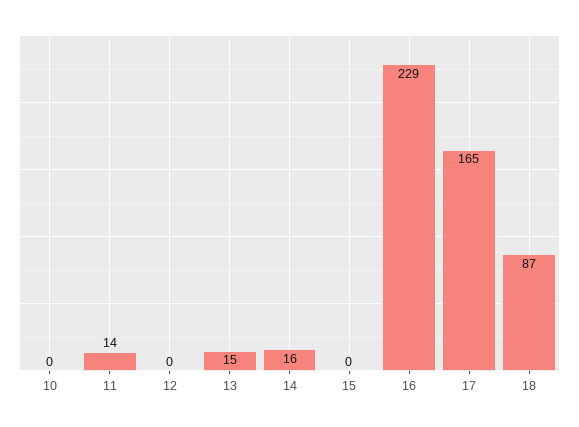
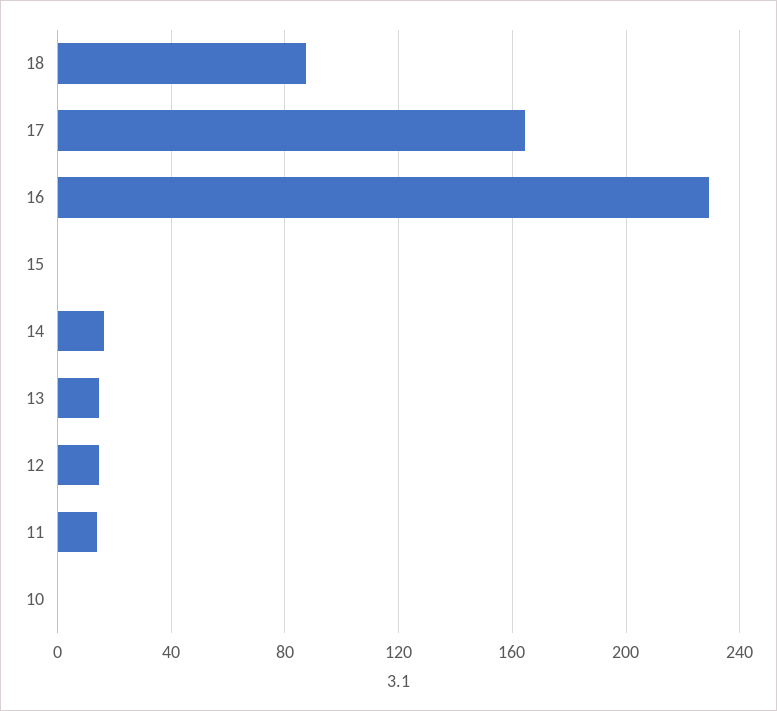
12: 0 -> 15

